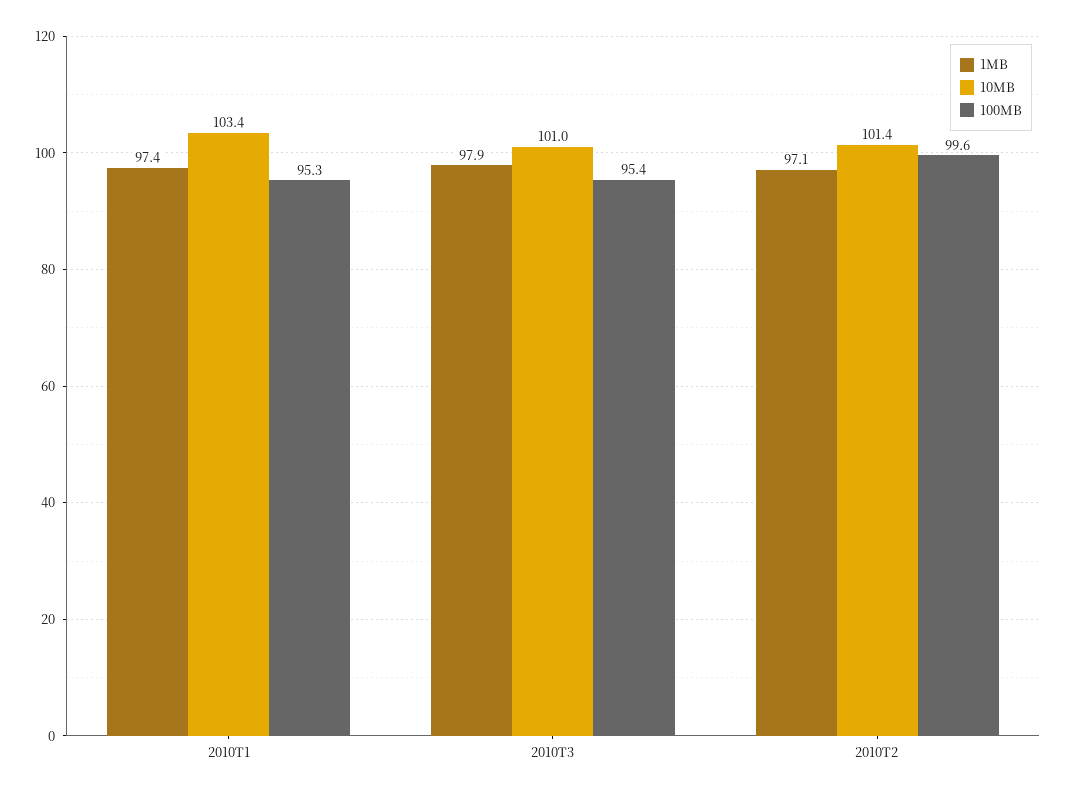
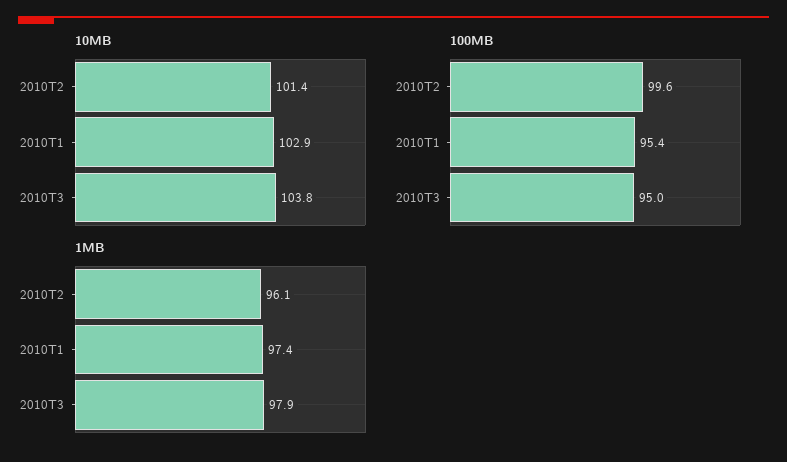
10MB, 2010T1: 103.4 -> 102.9
100MB, 2010T1: 95.3 -> 95.4
10MB, 2010T3: 101 -> 103.8
100MB, 2010T3: 95.4 -> 95
1MB, 2010T2: 97.1 -> 96.1

